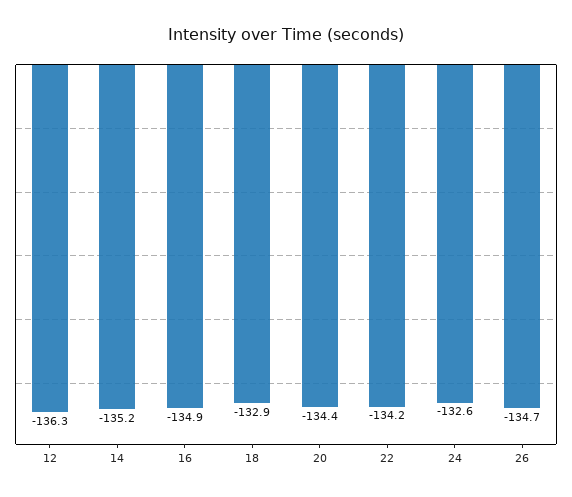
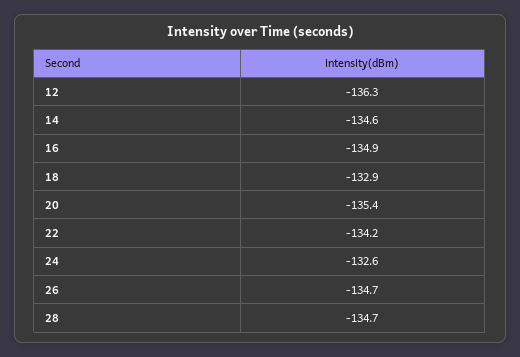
14: -135.2 -> -134.6
20: -134.4 -> -135.4
28: none -> -134.7

